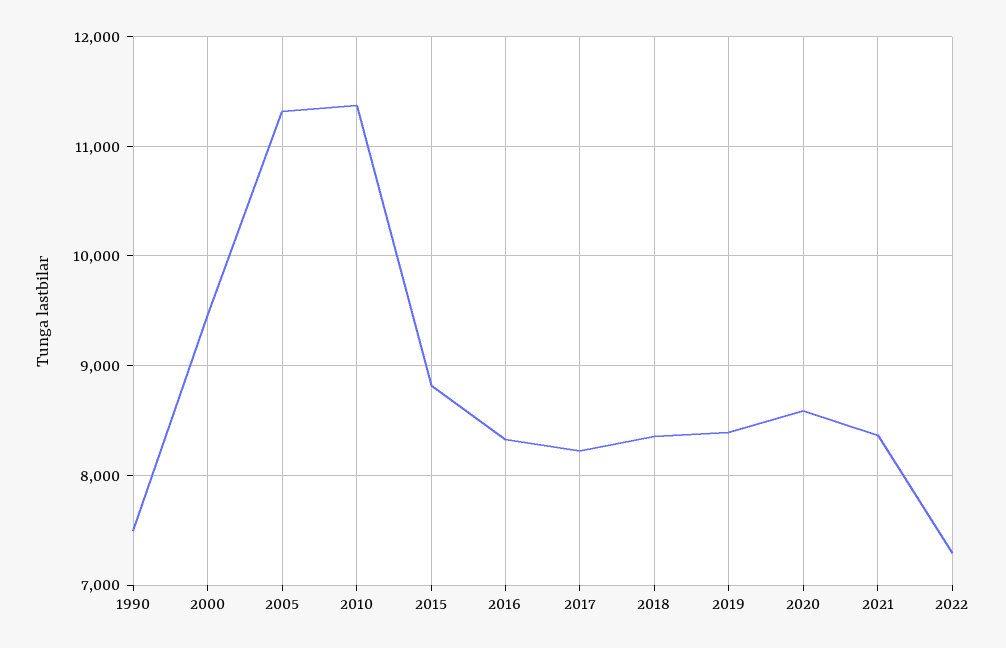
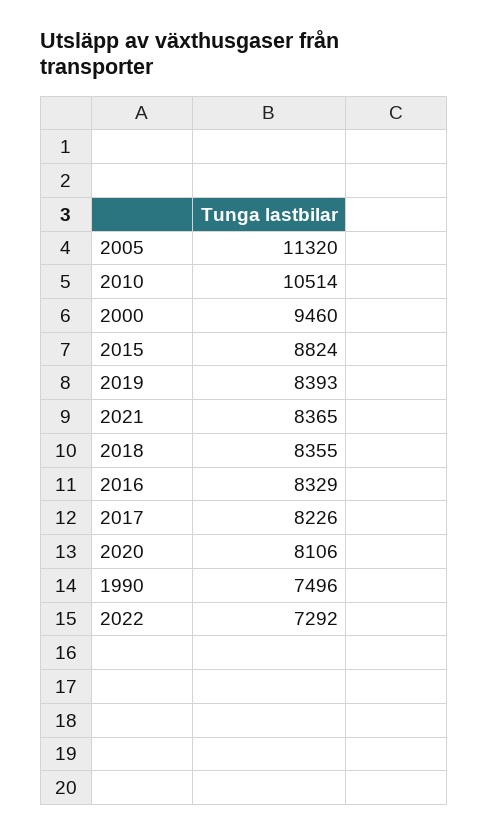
2010: 11400 -> 10514
2020: 8600 -> 8106

